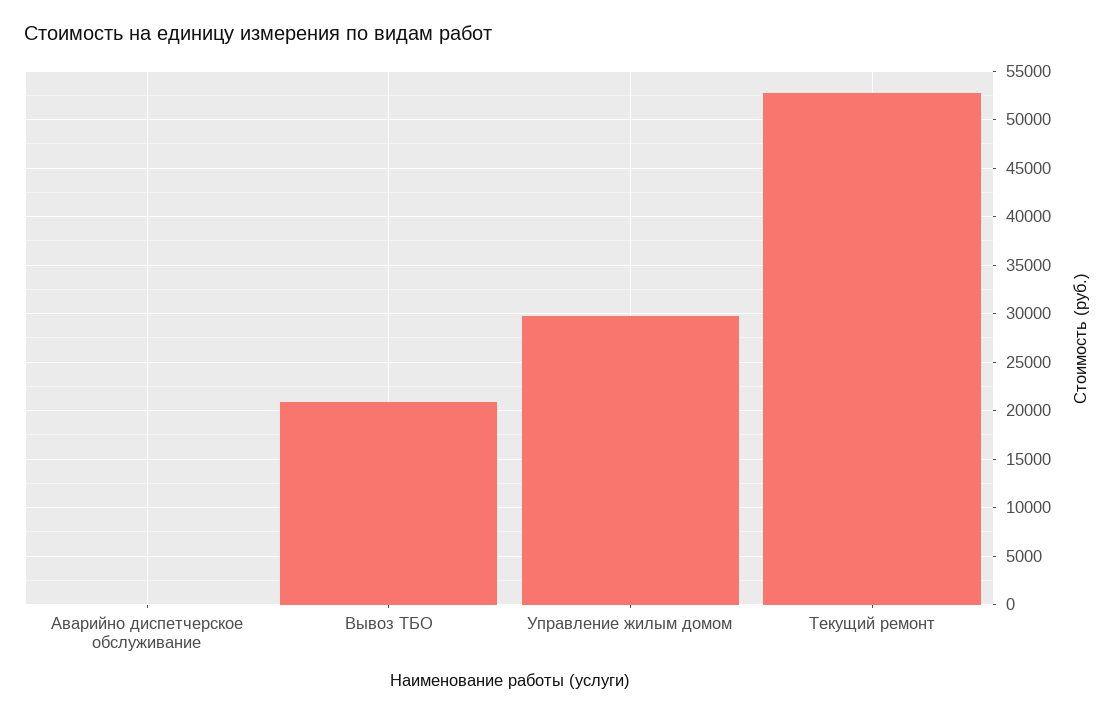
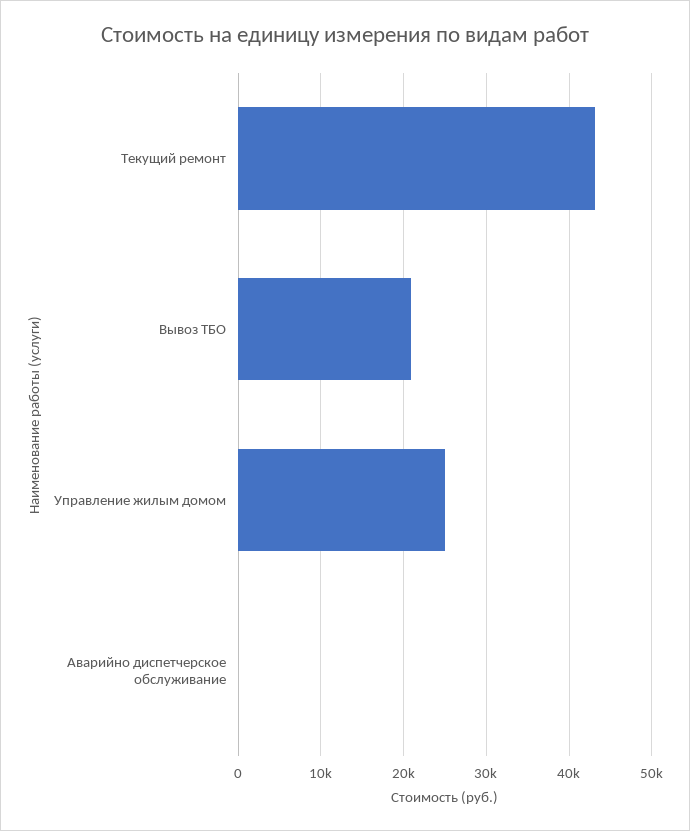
Управление жилым домом: 30000 -> 25000
Текущий ремонт: 53000 -> 43000

